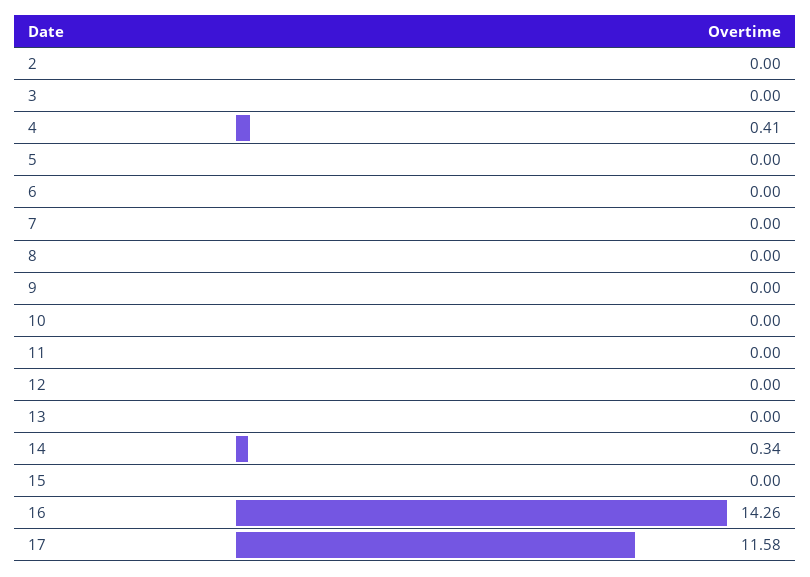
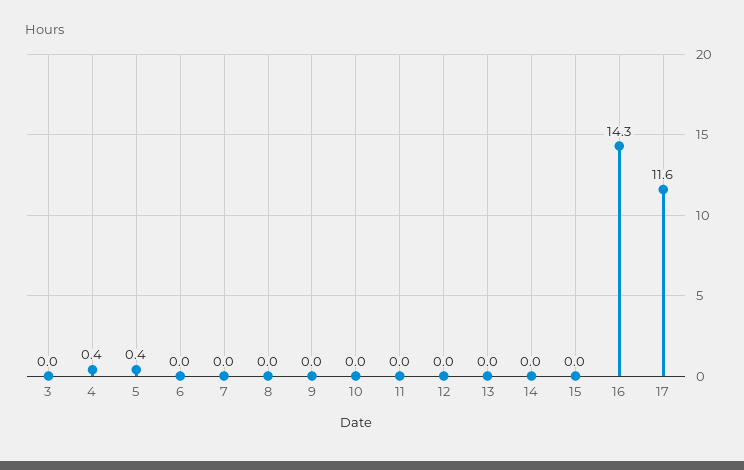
2: 0 -> none
5: 0 -> 0.4
14: 0.34 -> 0

